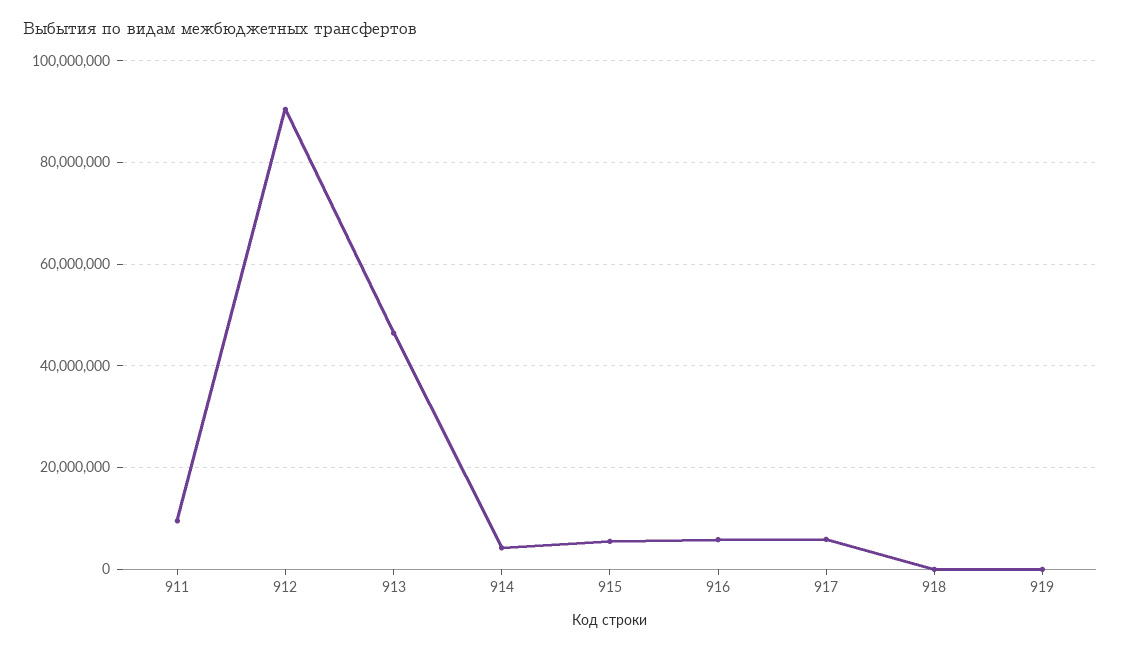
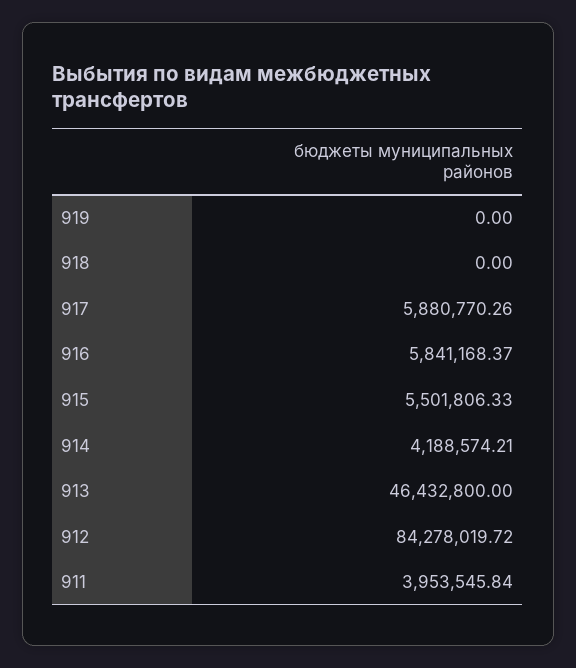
911: 10000000 -> 3953545.84
912: 90000000 -> 84278019.72

